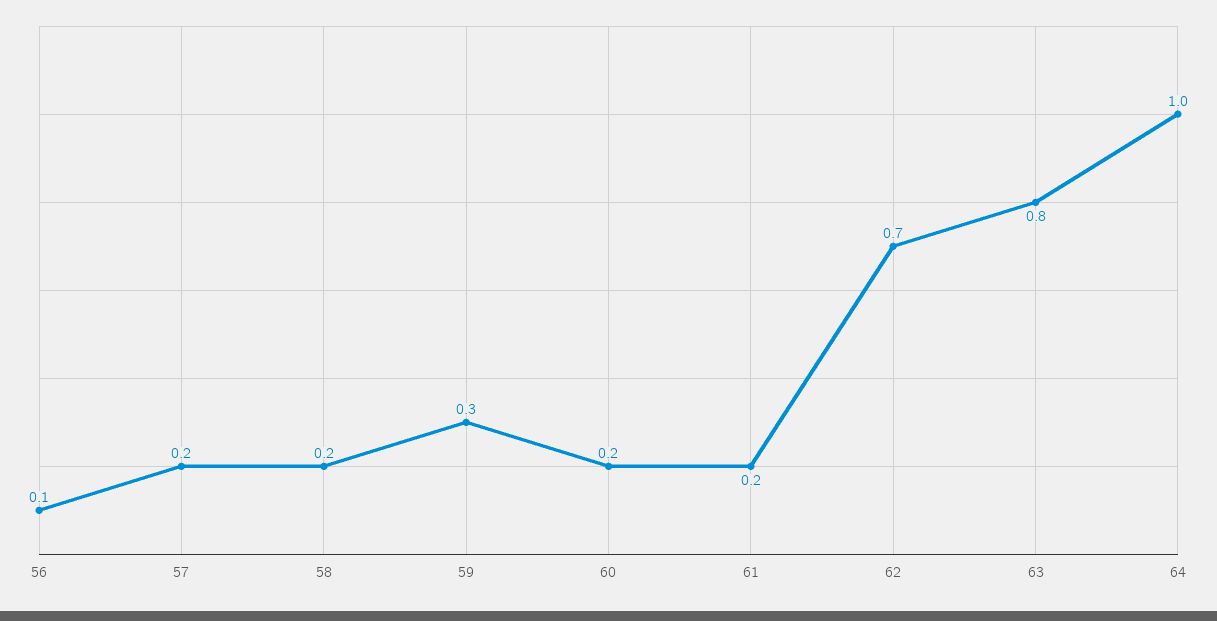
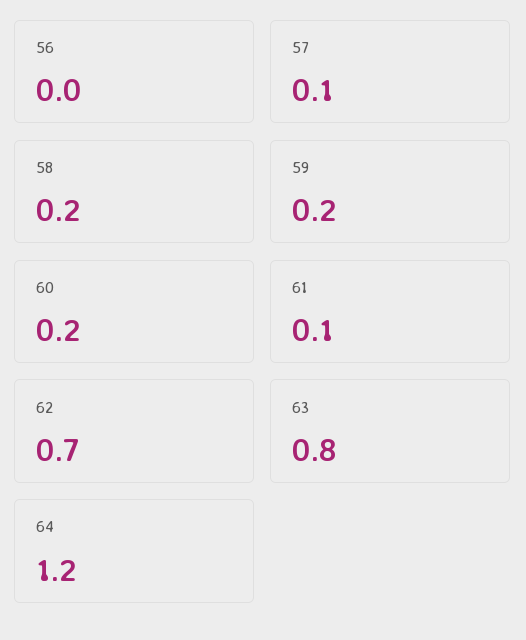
56: 0.1 -> 0
57: 0.2 -> 0.1
59: 0.3 -> 0.2
61: 0.2 -> 0.1
64: 1 -> 1.2

